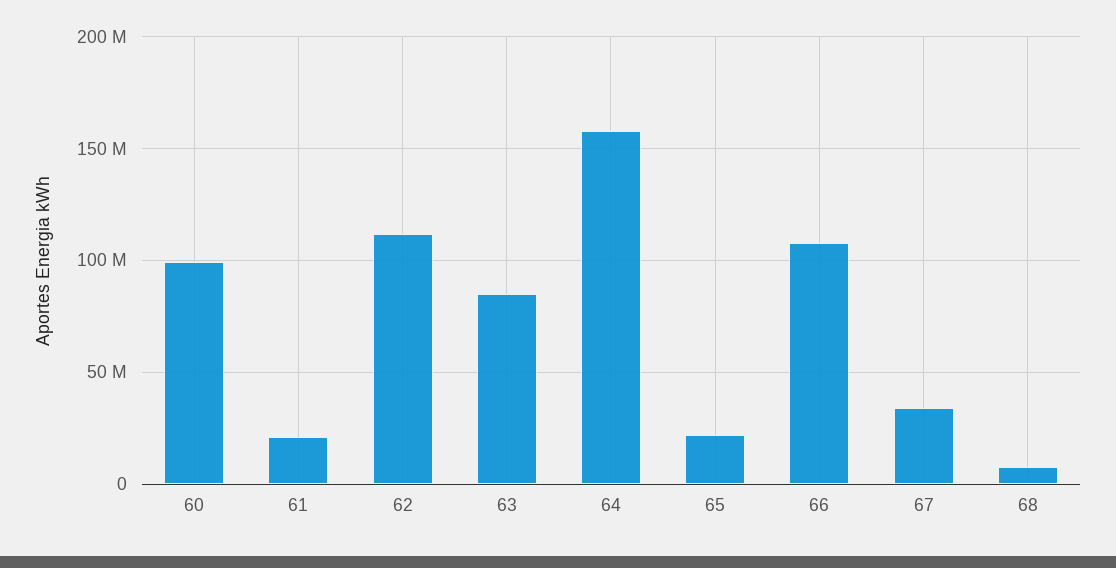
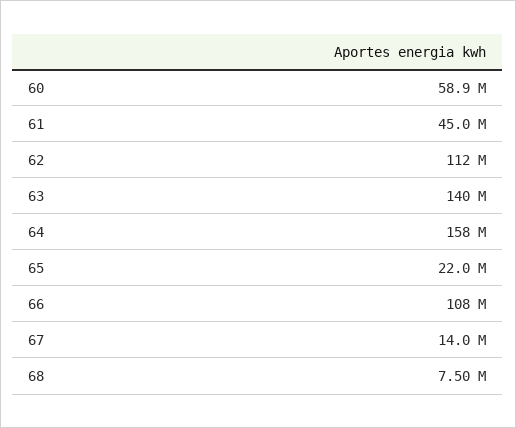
60: 100000000 -> 58900000
61: 20000000 -> 45000000
63: 85000000 -> 140000000
67: 35000000 -> 14000000

